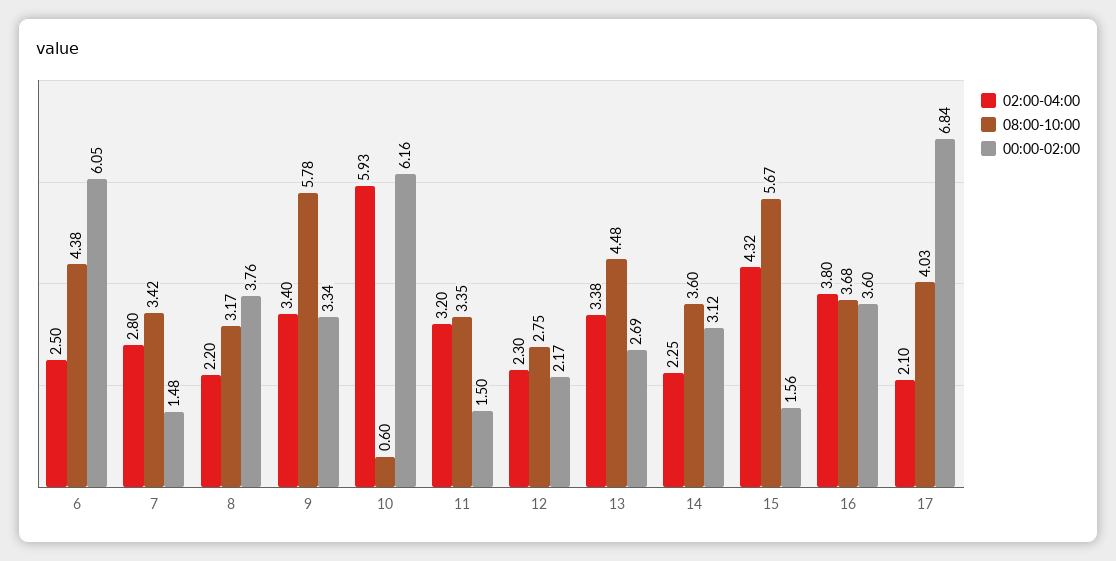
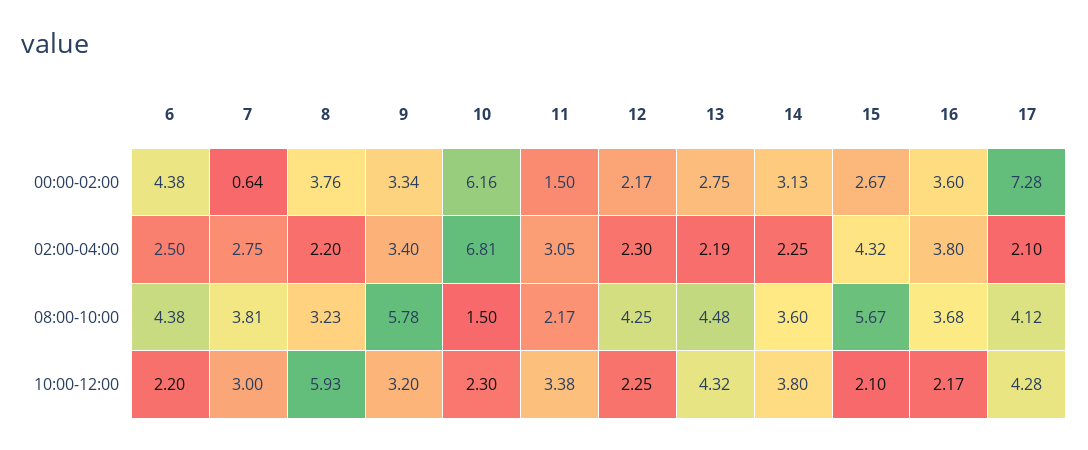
00:00-02:00, 6: 6.05 -> 4.38
02:00-04:00, 7: 2.8 -> 2.75
08:00-10:00, 7: 3.42 -> 3.81
00:00-02:00, 7: 1.48 -> 0.64
08:00-10:00, 8: 3.17 -> 3.23
02:00-04:00, 10: 5.93 -> 6.81
08:00-10:00, 10: 0.6 -> 1.5
02:00-04:00, 11: 3.2 -> 3.05
08:00-10:00, 11: 3.35 -> 2.17
08:00-10:00, 12: 2.75 -> 4.25
02:00-04:00, 13: 3.38 -> 2.19
00:00-02:00, 13: 2.69 -> 2.75
00:00-02:00, 14: 3.12 -> 3.13
00:00-02:00, 15: 1.56 -> 2.67
08:00-10:00, 17: 4.03 -> 4.12
00:00-02:00, 17: 6.84 -> 7.28
10:00-12:00, 6: none -> 2.2
10:00-12:00, 7: none -> 3
10:00-12:00, 8: none -> 5.93
10:00-12:00, 9: none -> 3.2
10:00-12:00, 10: none -> 2.3
10:00-12:00, 11: none -> 3.38
10:00-12:00, 12: none -> 2.25
10:00-12:00, 13: none -> 4.32
10:00-12:00, 14: none -> 3.8
10:00-12:00, 15: none -> 2.1
10:00-12:00, 16: none -> 2.17
10:00-12:00, 17: none -> 4.28

